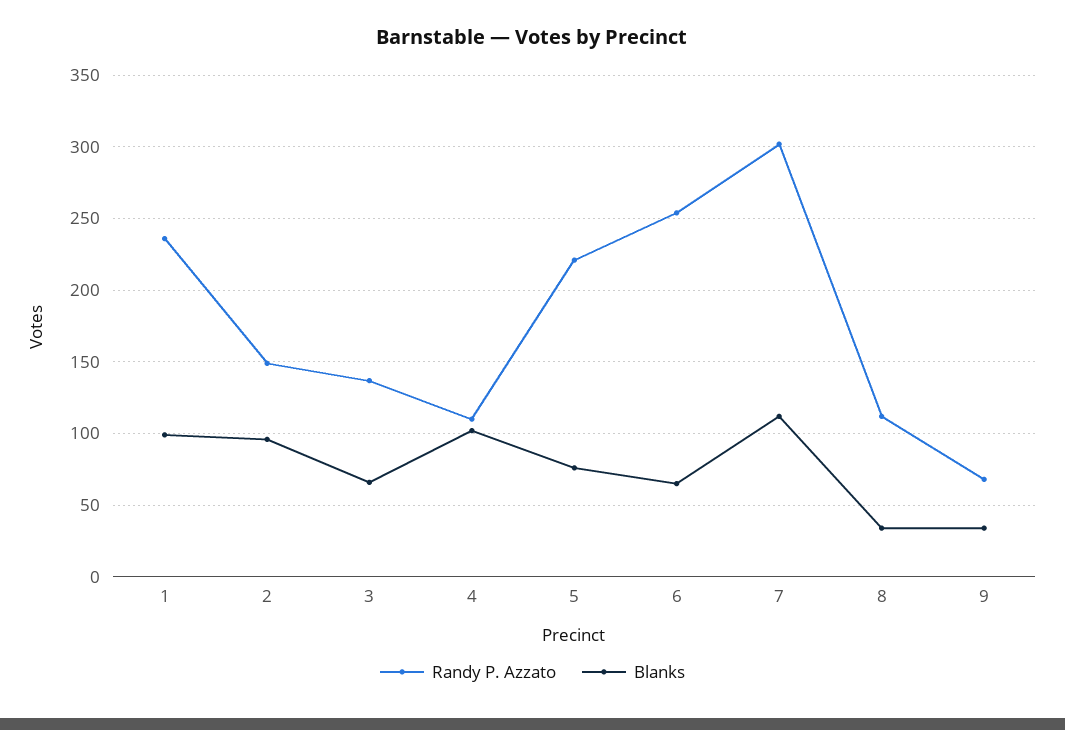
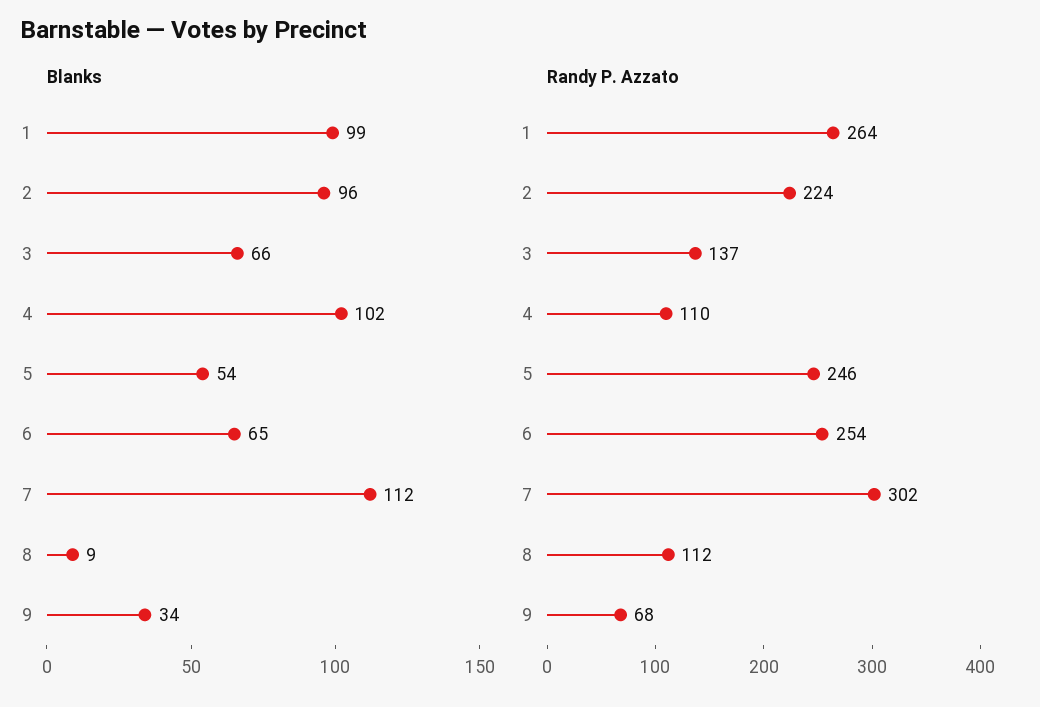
Randy P. Azzato, 1: 235 -> 264
Randy P. Azzato, 2: 150 -> 224
Randy P. Azzato, 5: 220 -> 246
Blanks, 5: 75 -> 54
Blanks, 8: 35 -> 9

